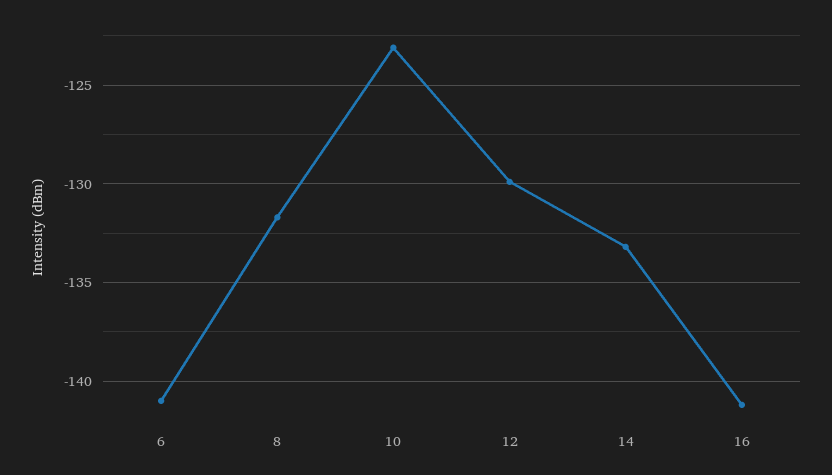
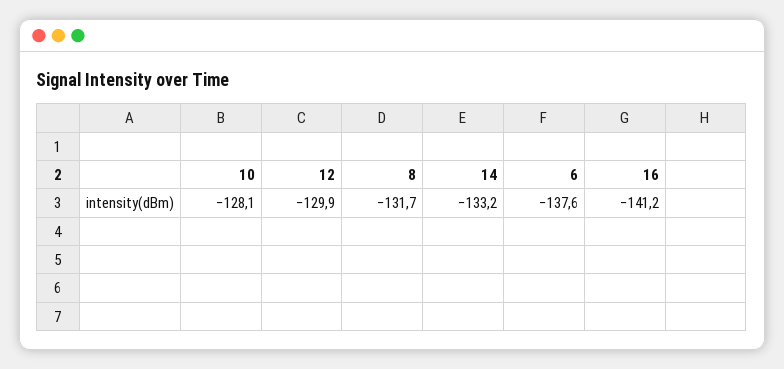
6: -141 -> -137.6
10: -123 -> -128.1

